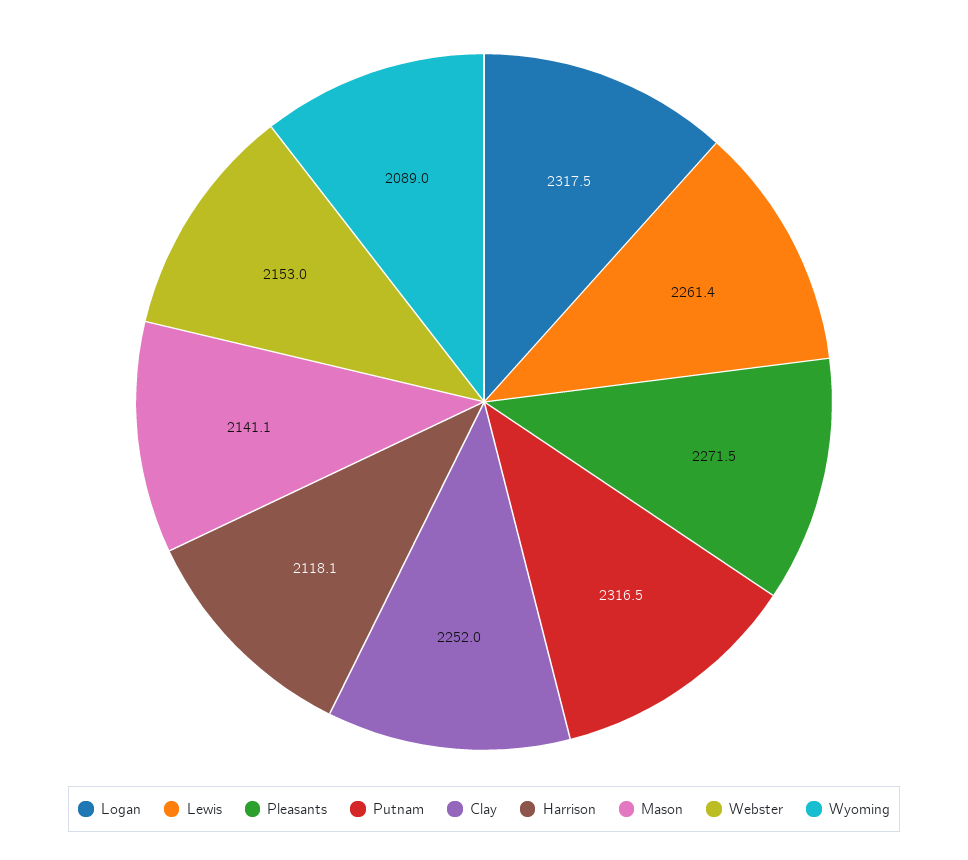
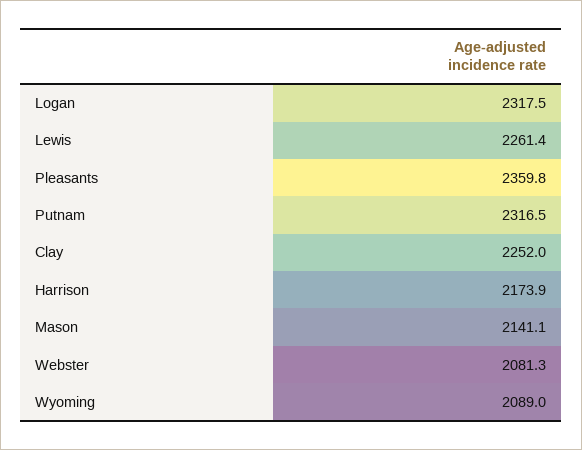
Pleasants: 2271.5 -> 2359.8
Harrison: 2118.1 -> 2173.9
Webster: 2153 -> 2081.3

